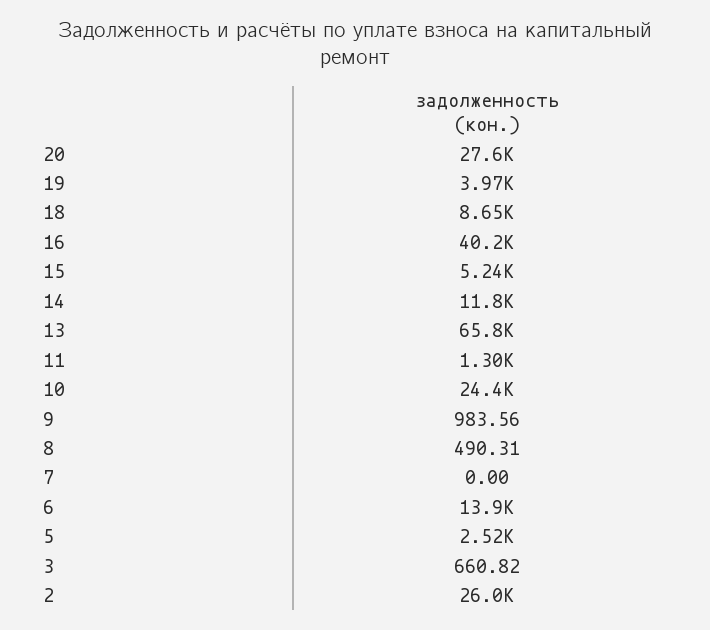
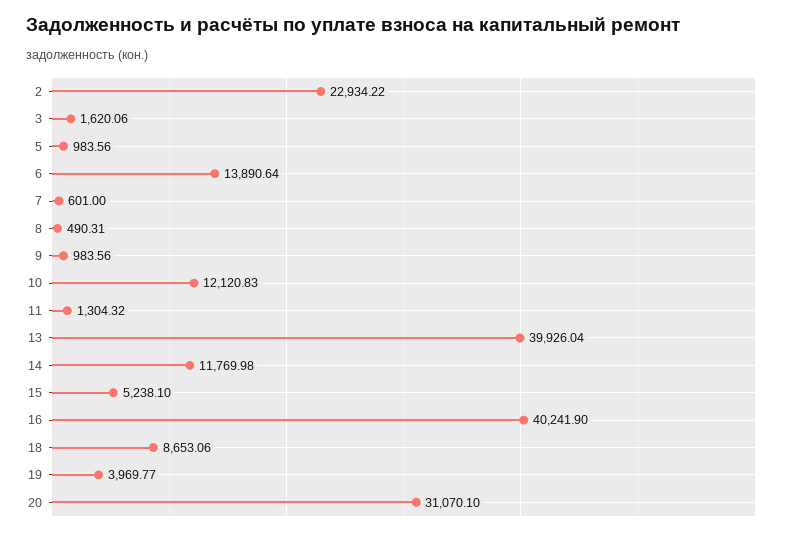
20: 27600 -> 31070.1
13: 65800 -> 39926.04
10: 24400 -> 12120.83
7: 0 -> 601
5: 2520 -> 983.56
3: 660.82 -> 1620.06
2: 26000 -> 22934.22

